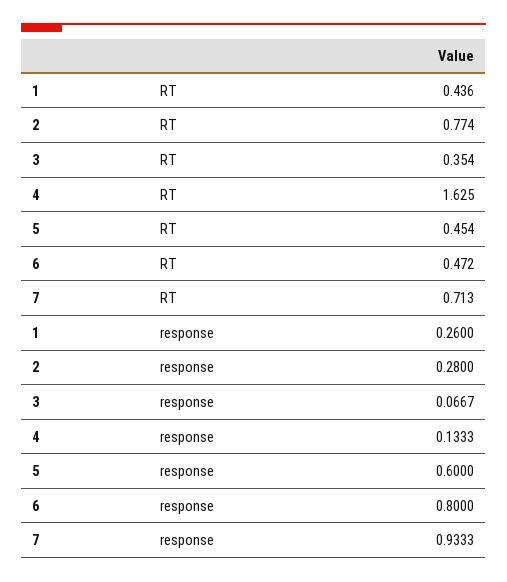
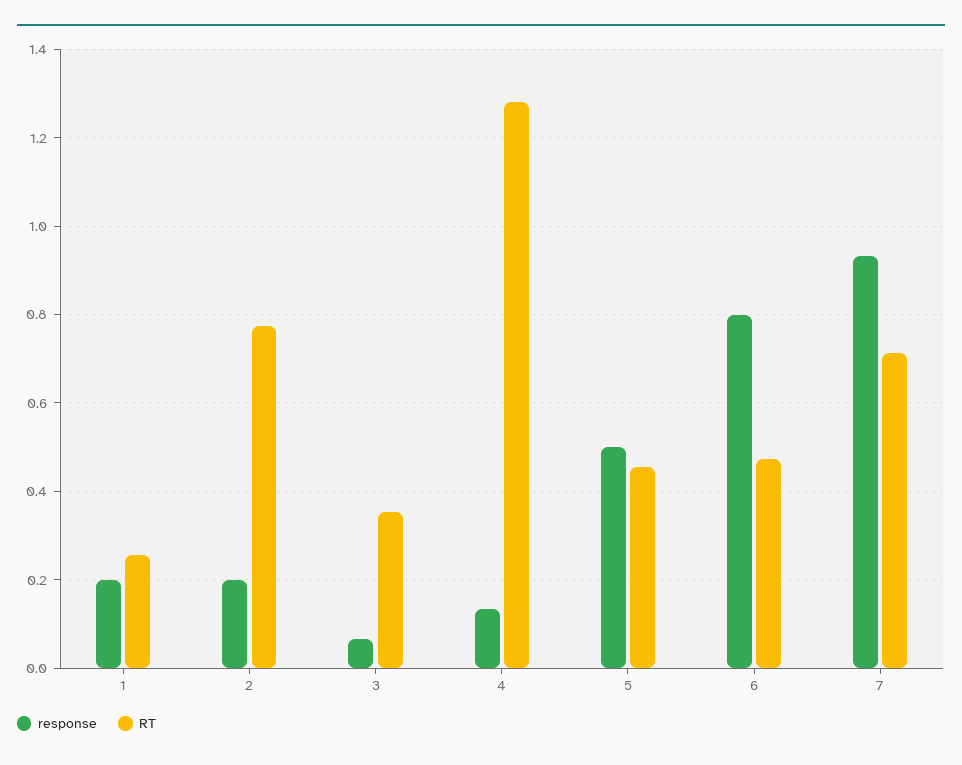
RT, 1: 0.436 -> 0.26
RT, 4: 1.625 -> 1.28
response, 1: 0.26 -> 0.2
response, 2: 0.28 -> 0.2
response, 5: 0.6 -> 0.5

